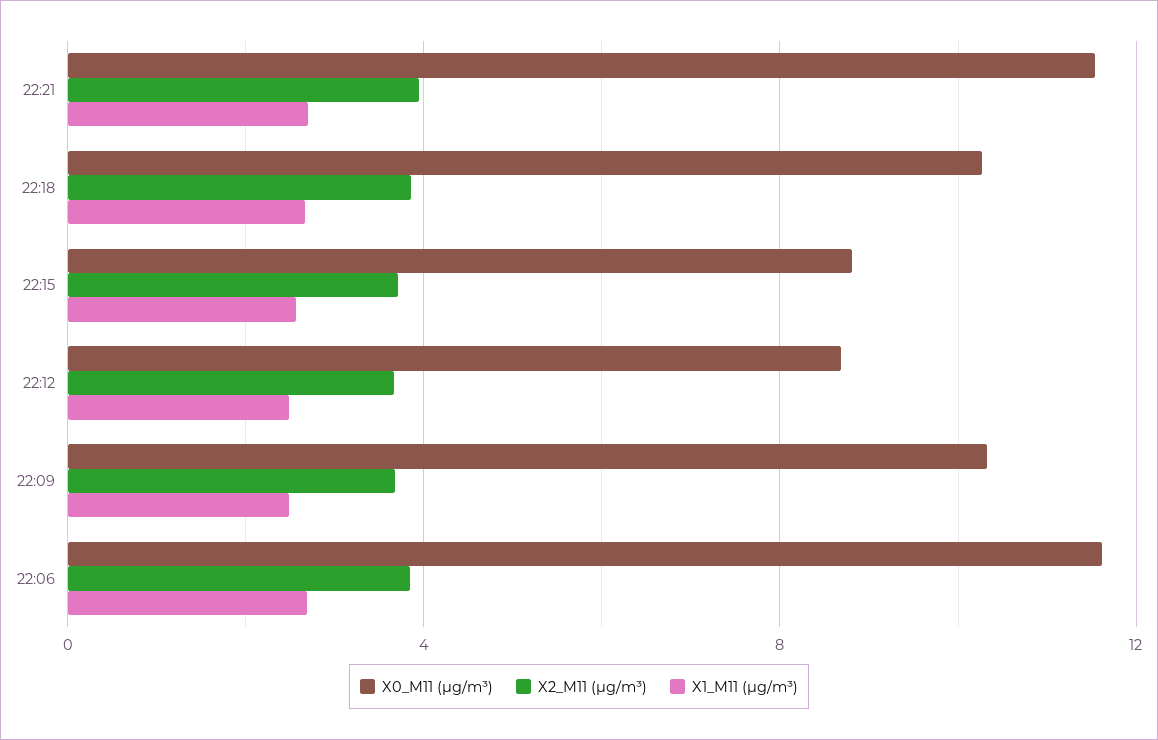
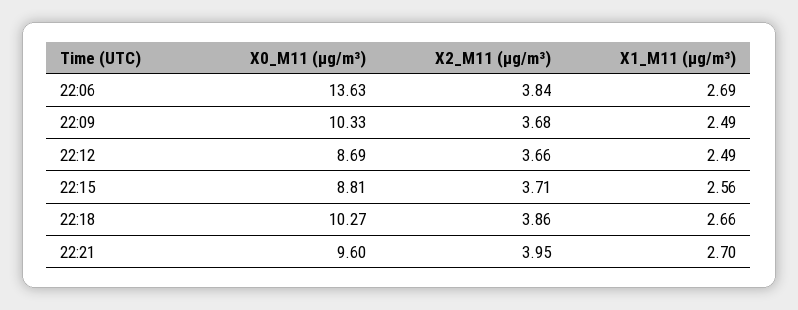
X0_M11 (μg/m³), 22:21: 11.5 -> 9.6
X0_M11 (μg/m³), 22:06: 11.5 -> 13.63

